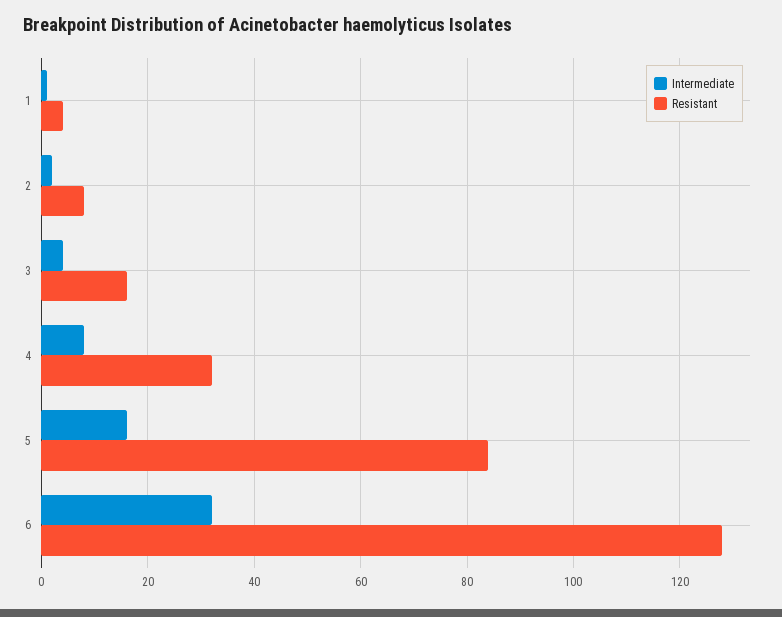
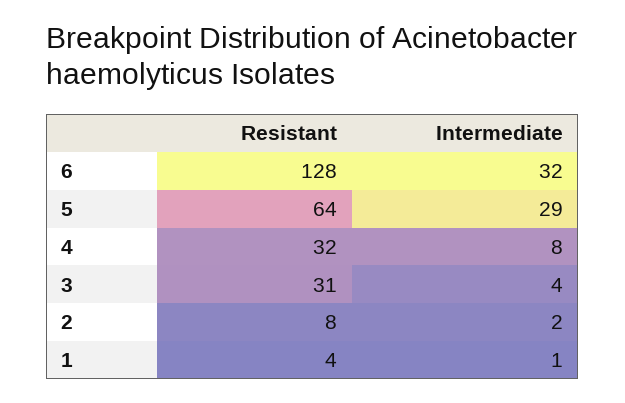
Resistant, 3: 15 -> 31
Intermediate, 5: 15 -> 29
Resistant, 5: 85 -> 64

